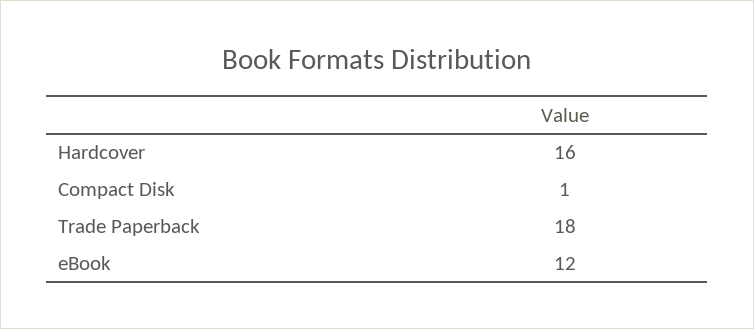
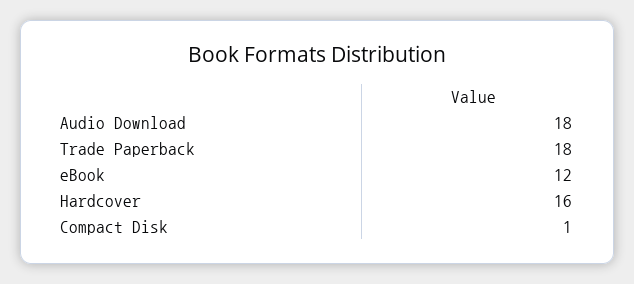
Audio Download: none -> 18

